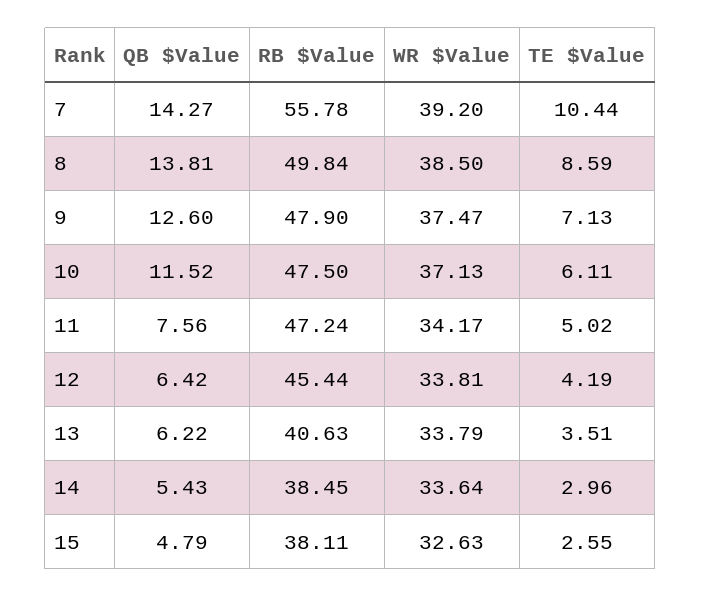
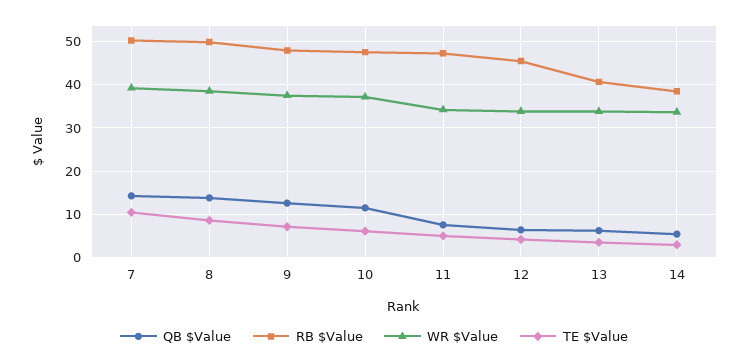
RB $Value, 7: 55.78 -> 50
QB $Value, 15: 4.79 -> none
RB $Value, 15: 38.11 -> none
WR $Value, 15: 32.63 -> none
TE $Value, 15: 2.55 -> none

